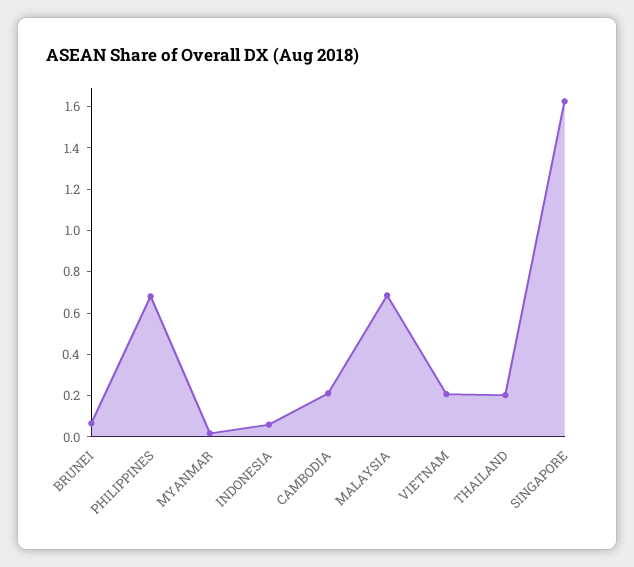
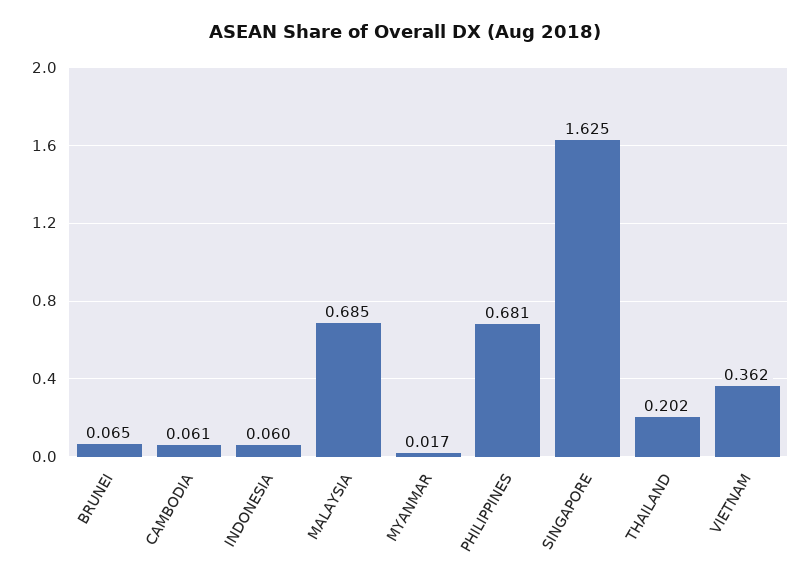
CAMBODIA: 0.2 -> 0.061
VIETNAM: 0.2 -> 0.362

